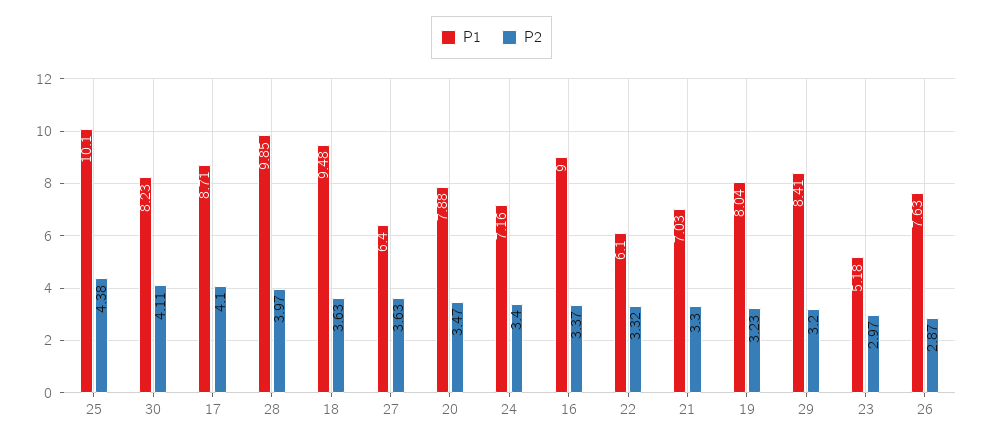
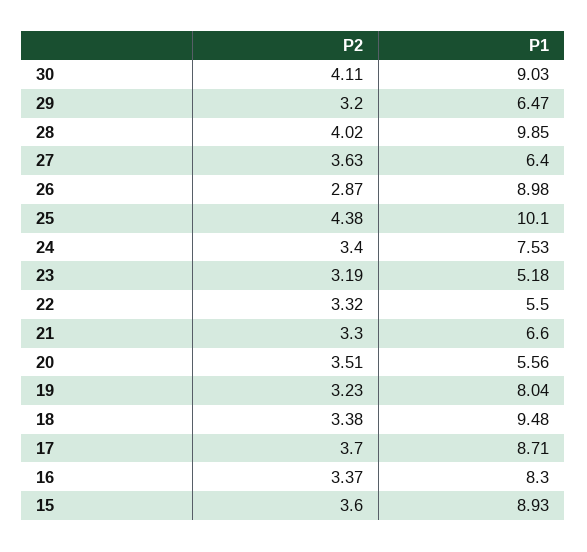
P1, 30: 8.23 -> 9.03
P2, 17: 4.1 -> 3.7
P2, 28: 3.97 -> 4.02
P2, 18: 3.63 -> 3.38
P1, 20: 7.88 -> 5.56
P2, 20: 3.47 -> 3.51
P1, 24: 7.16 -> 7.53
P1, 16: 9 -> 8.3
P1, 22: 6.1 -> 5.5
P1, 21: 7.03 -> 6.6
P1, 29: 8.41 -> 6.47
P2, 23: 2.97 -> 3.19
P1, 26: 7.63 -> 8.98
P2, 15: none -> 3.6
P1, 15: none -> 8.93

